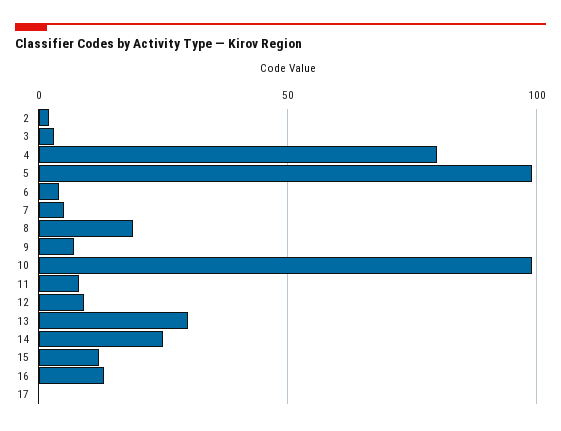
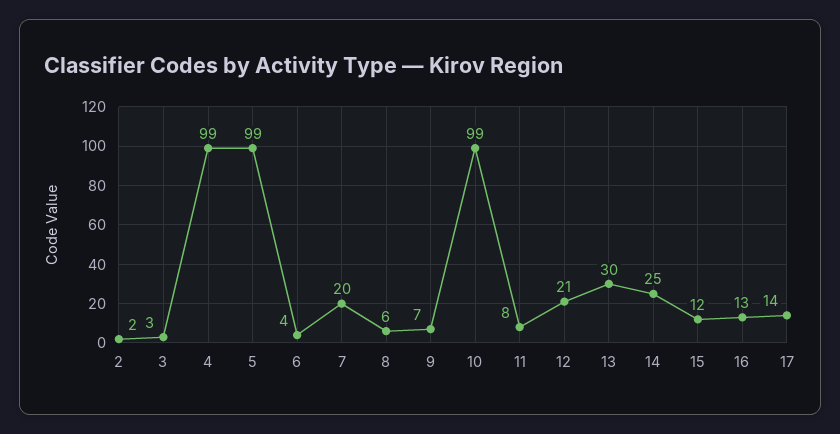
4: 80 -> 99
7: 5 -> 20
8: 20 -> 6
12: 10 -> 21
17: 0 -> 14

